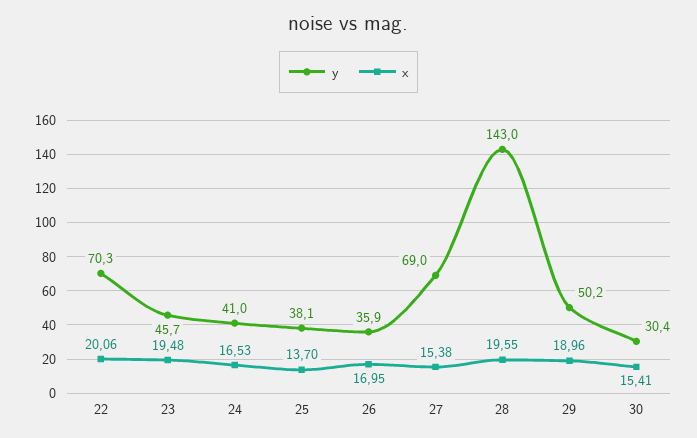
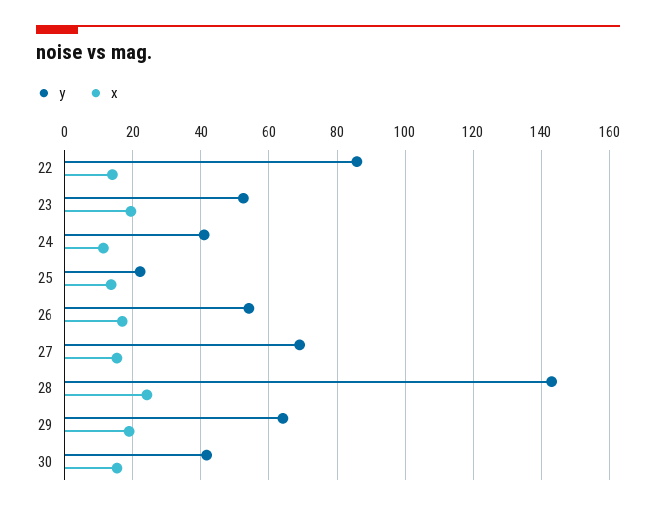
y, 22: 70.3 -> 86
x, 22: 20.06 -> 14
y, 23: 45.7 -> 52
x, 24: 16.53 -> 12
y, 25: 38.1 -> 22
y, 26: 35.9 -> 54
x, 28: 19.55 -> 24
y, 29: 50.2 -> 64
y, 30: 30.4 -> 42

